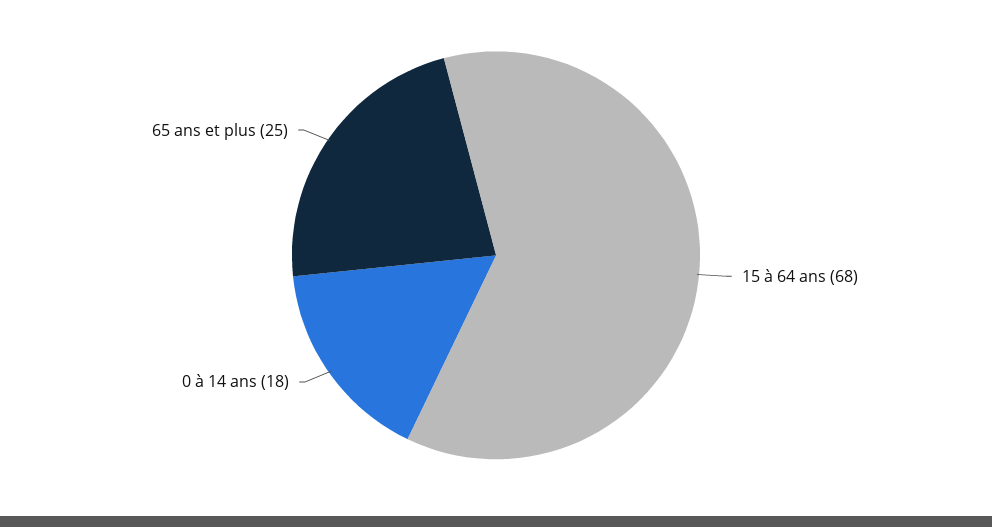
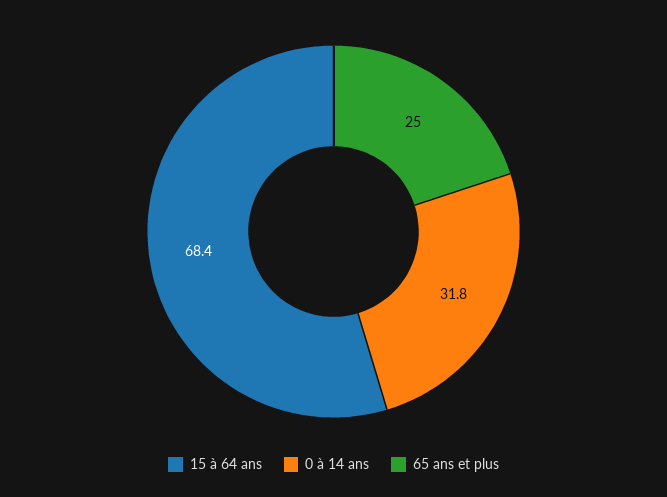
0 à 14 ans: 18 -> 31.8

